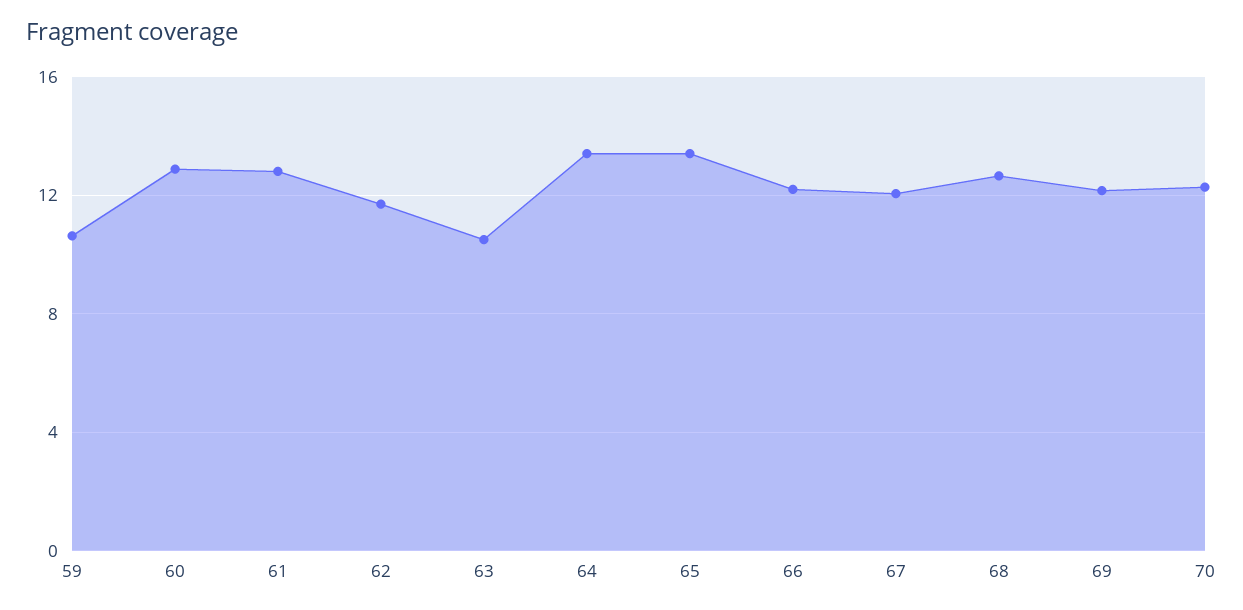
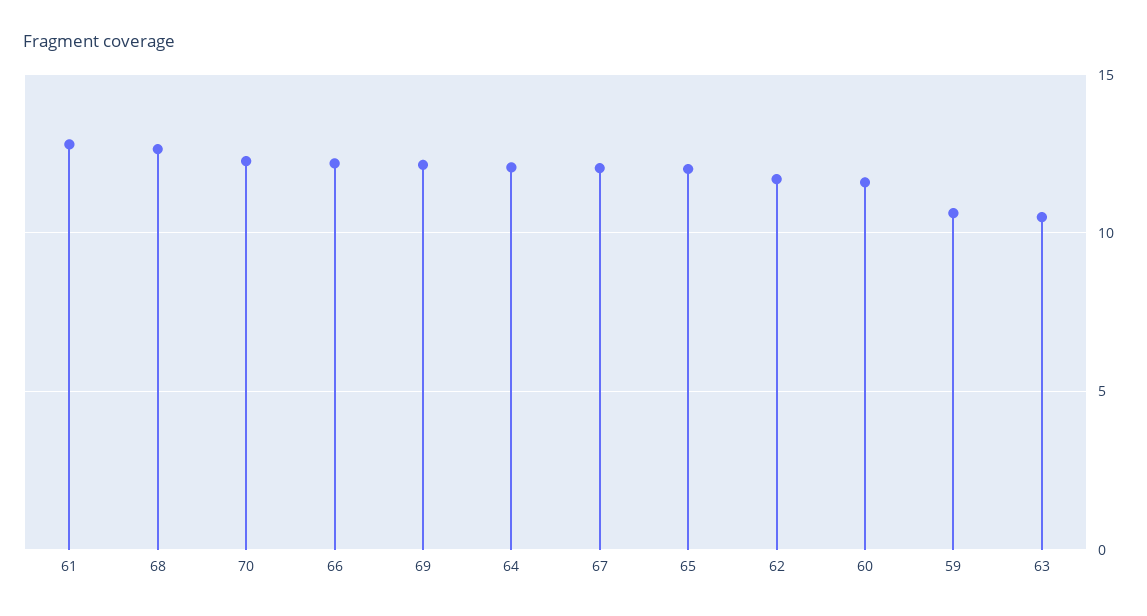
60: 13 -> 11.5
64: 13.5 -> 12
65: 13.5 -> 12

